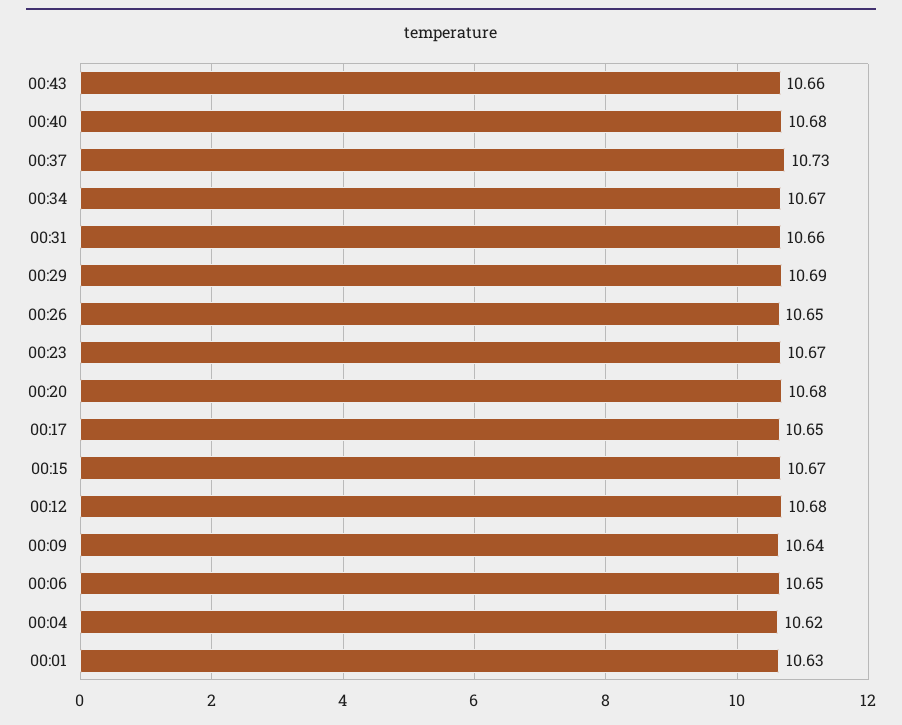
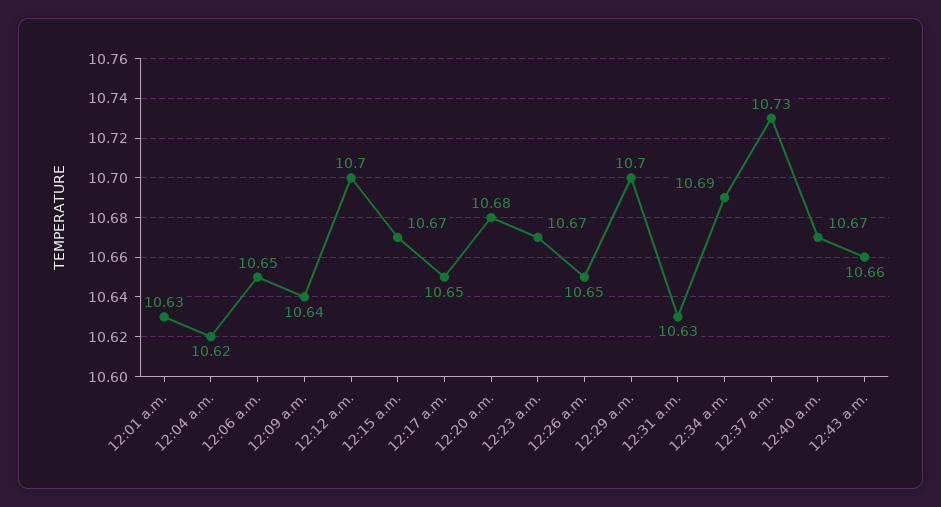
00:40: 10.68 -> 10.67
00:34: 10.67 -> 10.69
00:31: 10.66 -> 10.63
00:29: 10.69 -> 10.7
00:12: 10.68 -> 10.7

